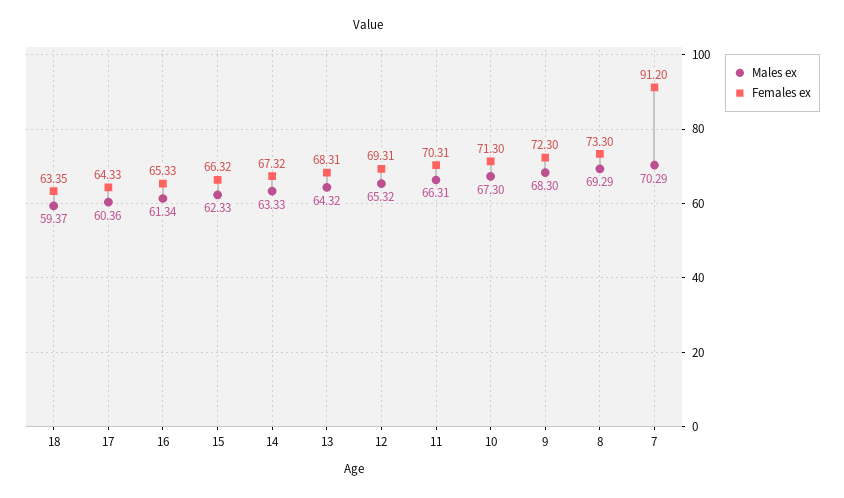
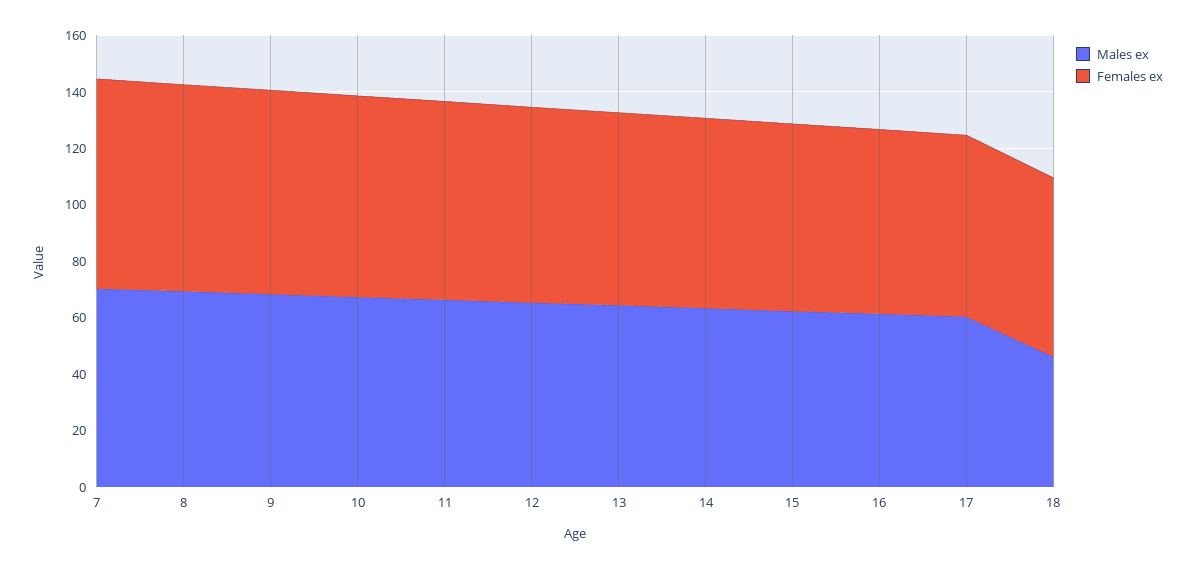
Males ex, 18: 59.37 -> 45
Females ex, 7: 91.2 -> 75

